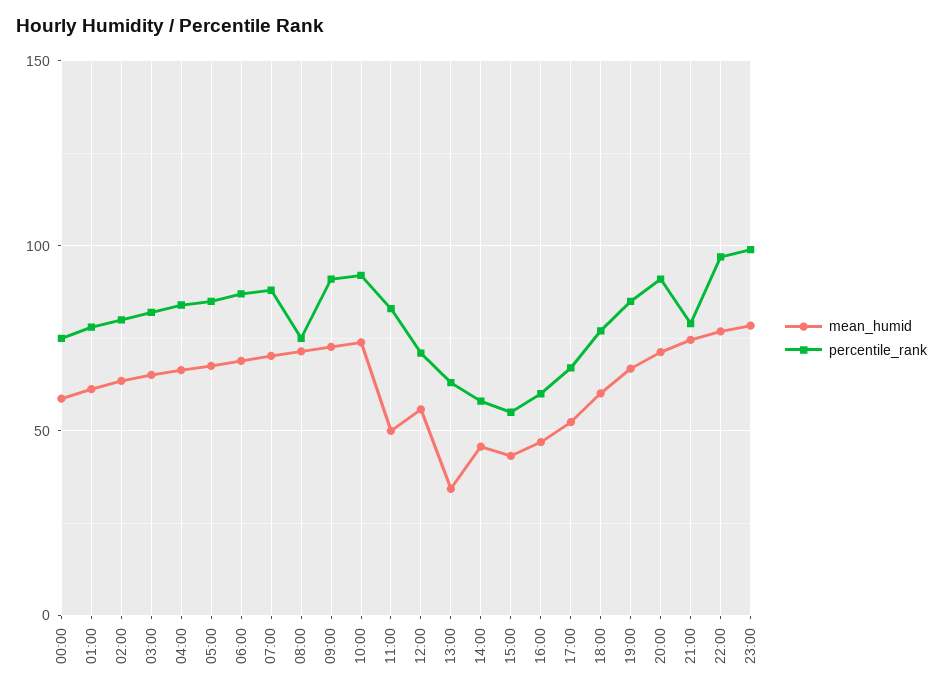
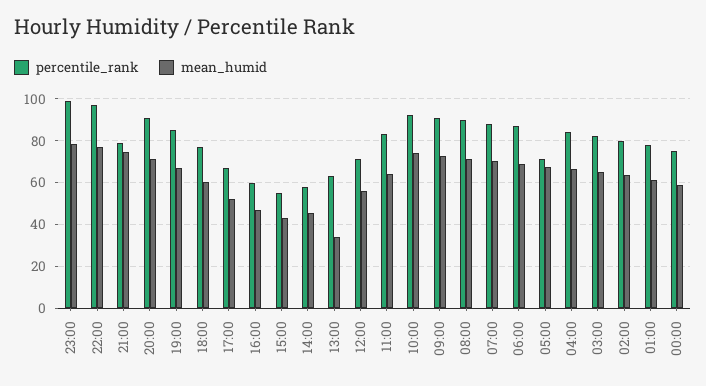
percentile_rank, 05:00: 85 -> 70
percentile_rank, 08:00: 75 -> 90
mean_humid, 11:00: 50 -> 65

